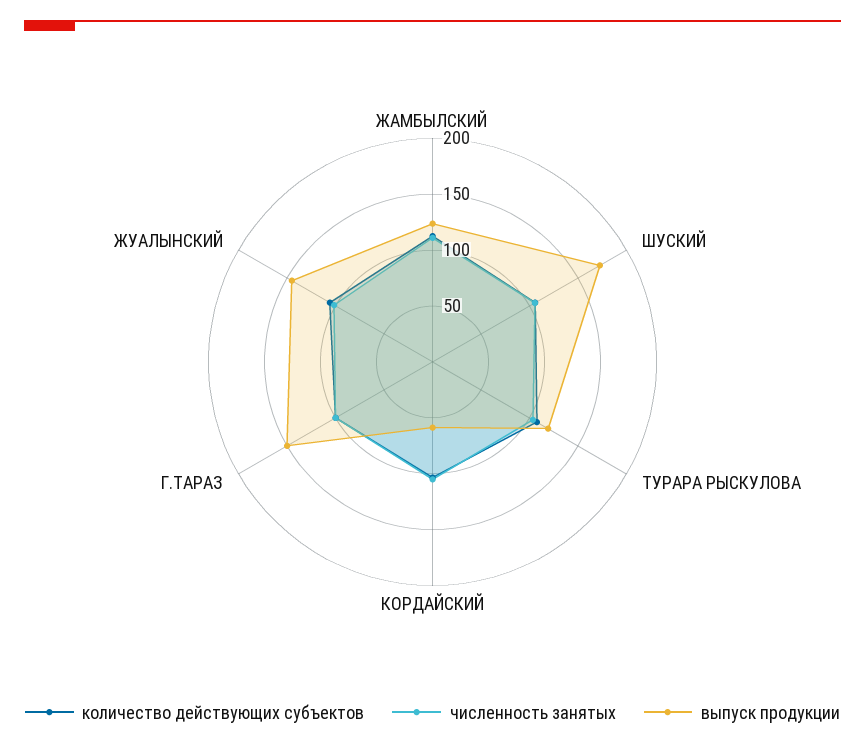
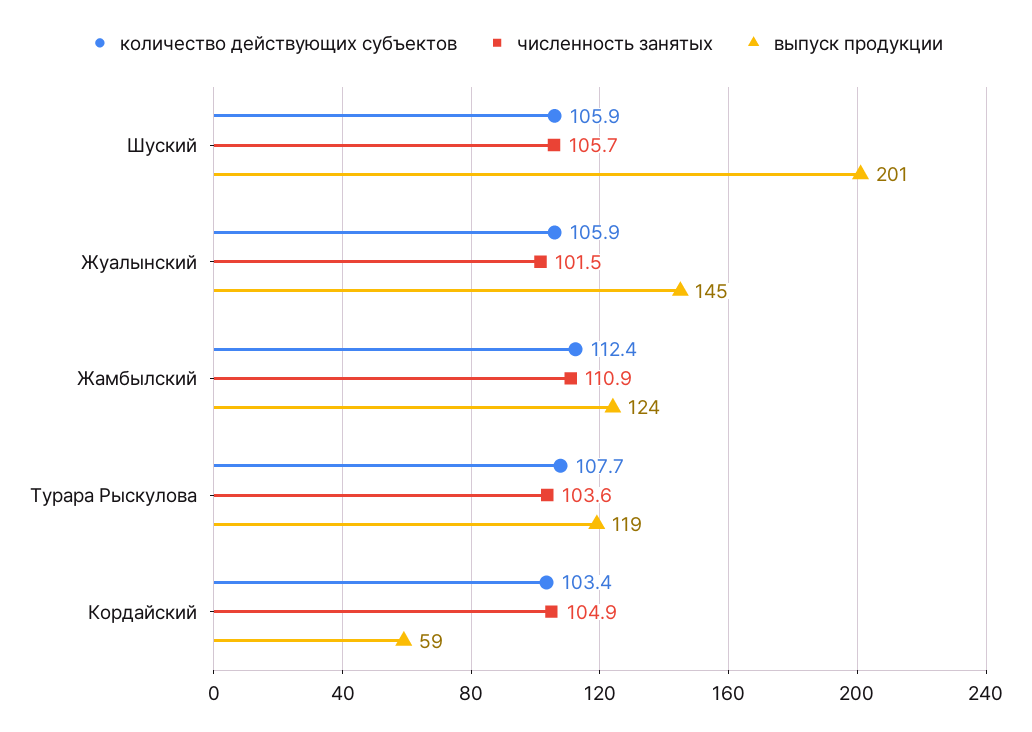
выпуск продукции, ШУСКИЙ: 170 -> 201
количество действующих субъектов, Г.ТАРАЗ: 100 -> none
численность занятых, Г.ТАРАЗ: 100 -> none
выпуск продукции, Г.ТАРАЗ: 150 -> none

